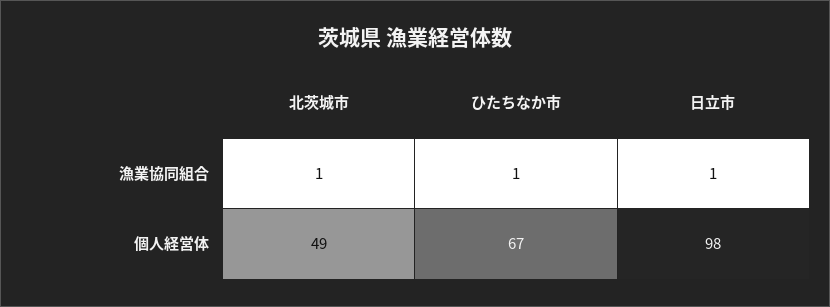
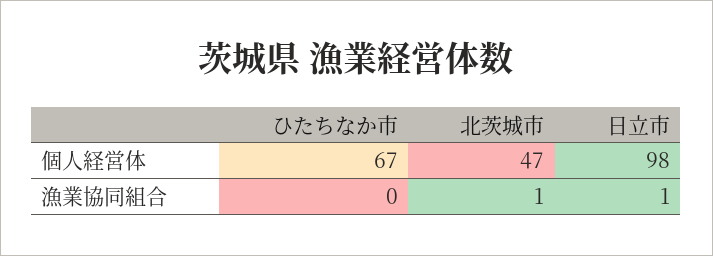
ひたちなか市, 漁業協同組合: 1 -> 0
北茨城市, 個人経営体: 49 -> 47

